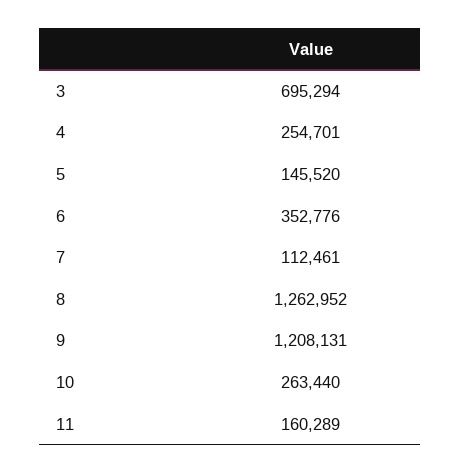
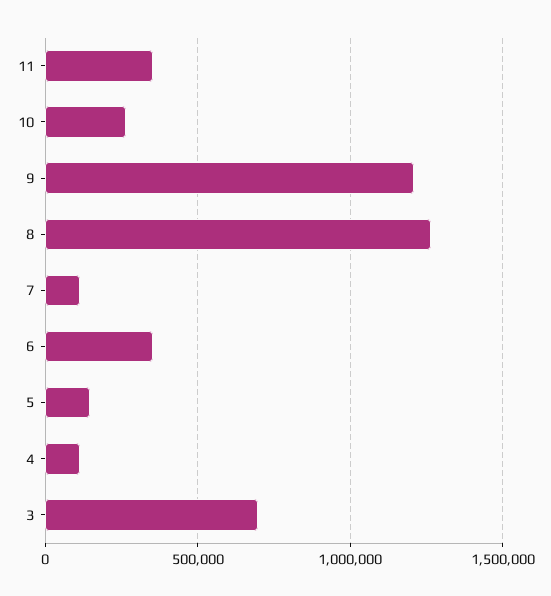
4: 254701 -> 100000
11: 160289 -> 350000

